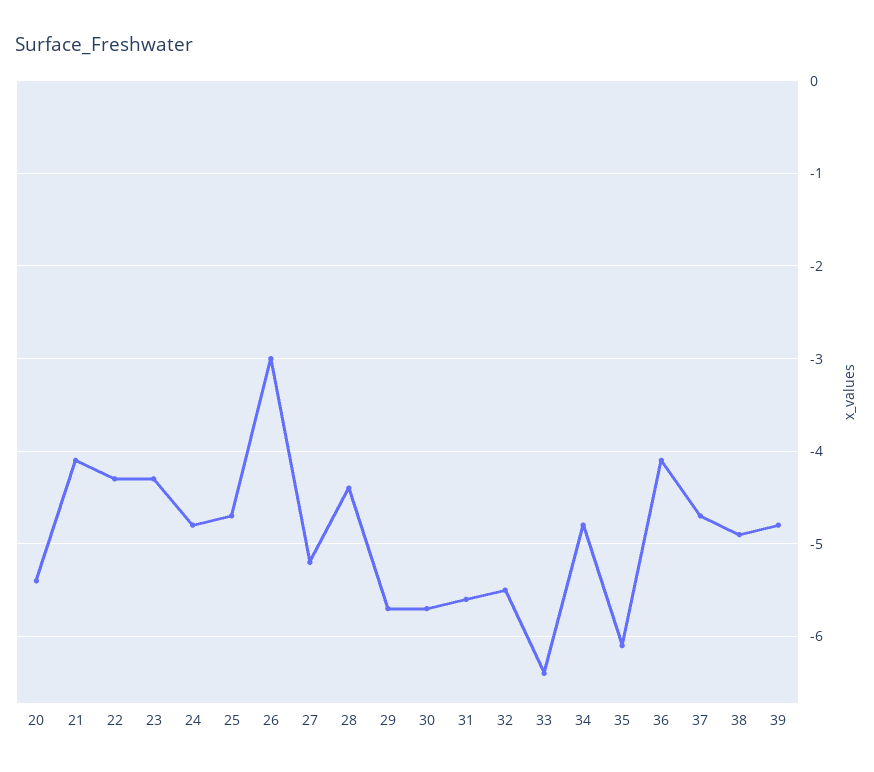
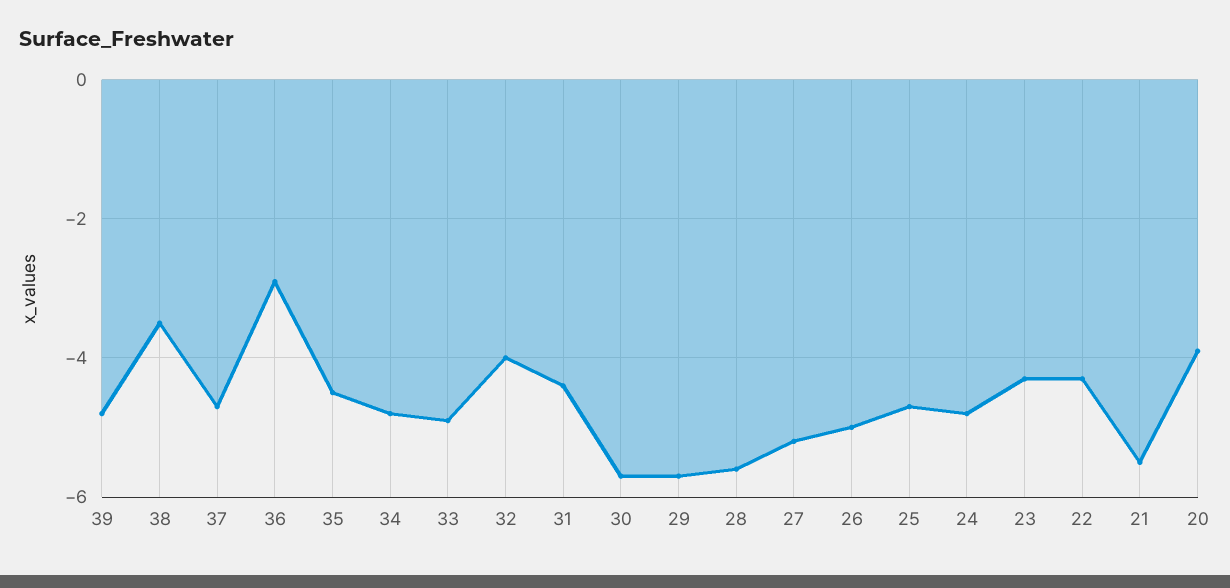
20: -5.4 -> -4
21: -4.1 -> -5.5
26: -3 -> -5
28: -4.4 -> -5.5
31: -5.6 -> -4.5
32: -5.5 -> -4
33: -6.4 -> -5
35: -6.1 -> -4.5
36: -4.1 -> -3
38: -4.9 -> -3.5

